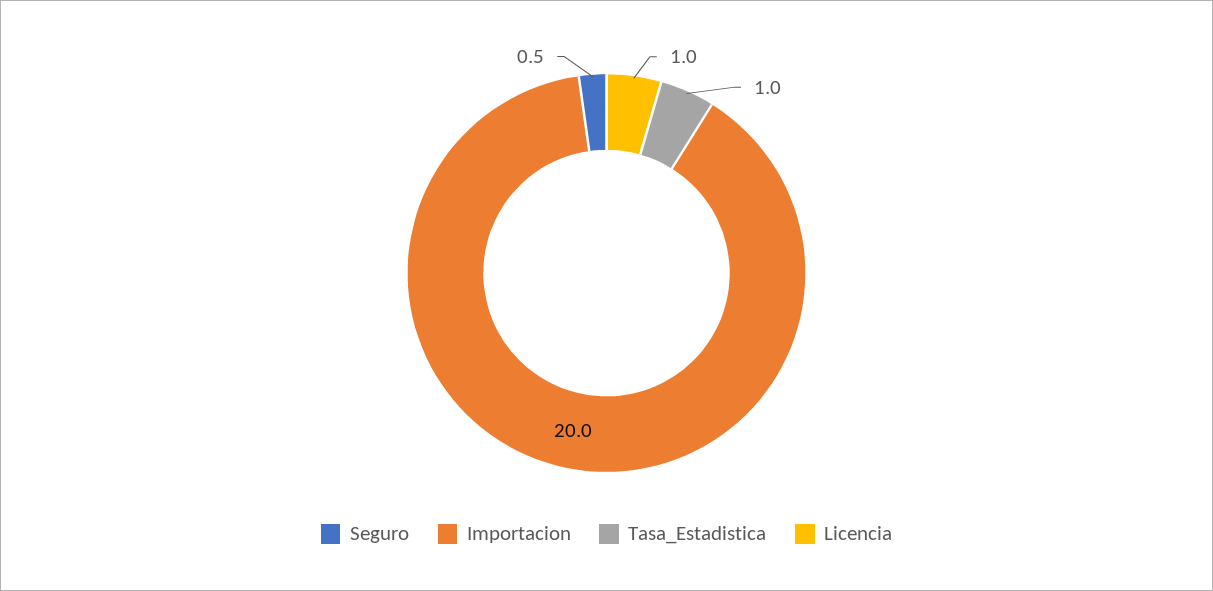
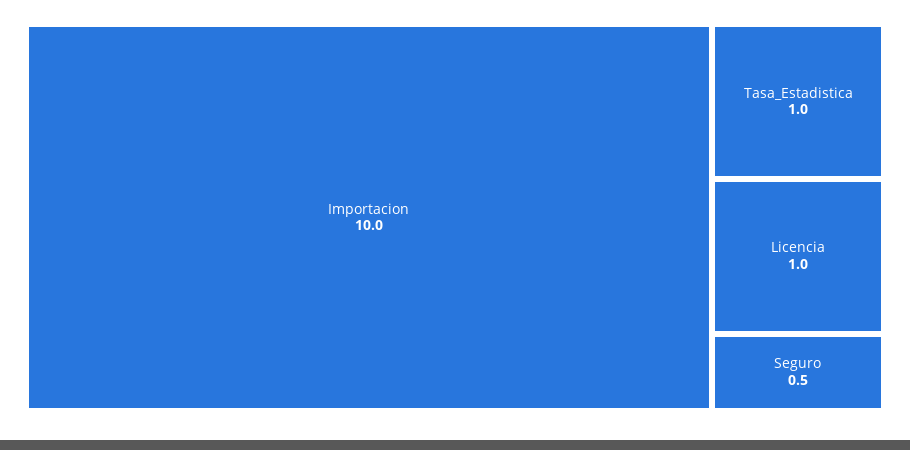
Importacion: 20 -> 10

